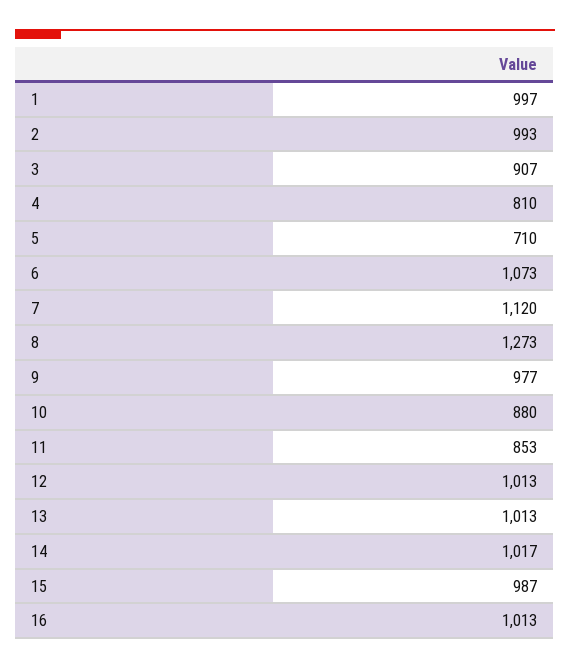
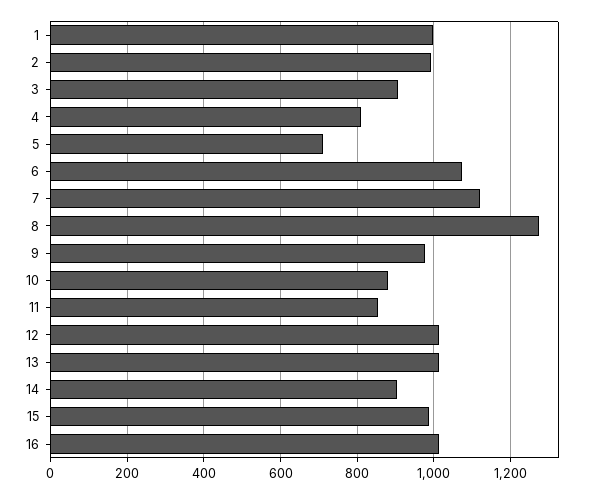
14: 1017 -> 900

